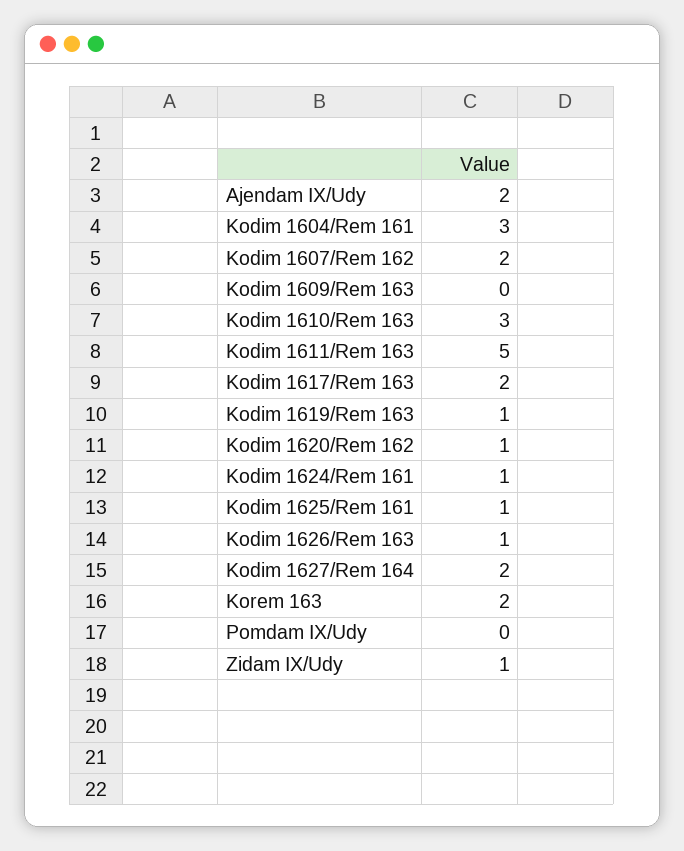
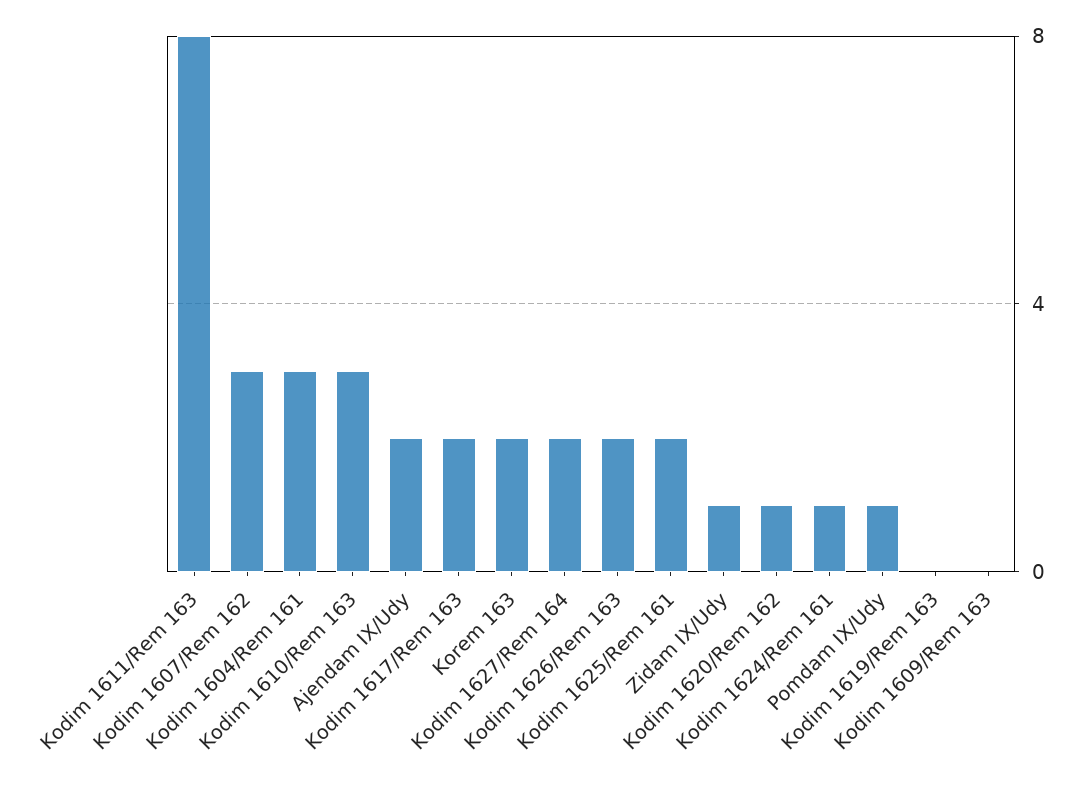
Kodim 1607/Rem 162: 2 -> 3
Kodim 1611/Rem 163: 5 -> 8
Kodim 1619/Rem 163: 1 -> 0
Kodim 1625/Rem 161: 1 -> 2
Kodim 1626/Rem 163: 1 -> 2
Pomdam IX/Udy: 0 -> 1

